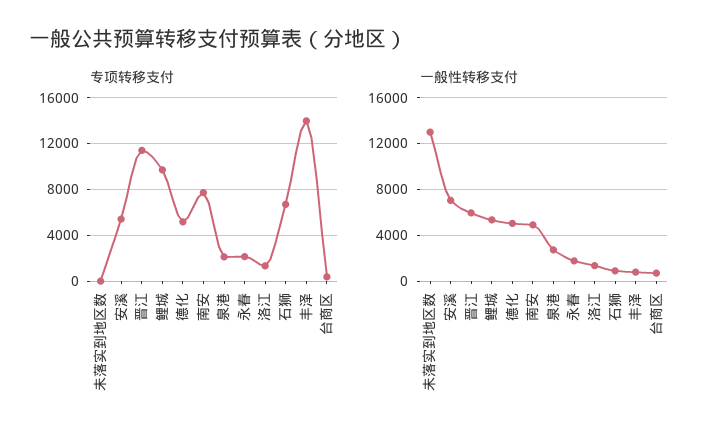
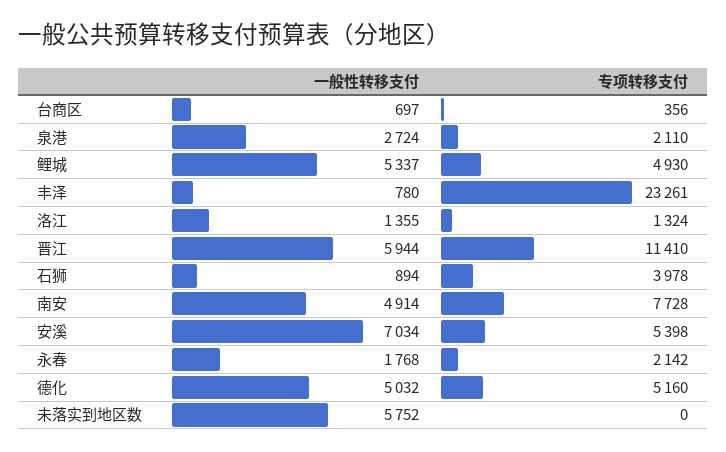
专项转移支付, 鲤城: 10000 -> 4930
专项转移支付, 石狮: 7000 -> 3978
专项转移支付, 丰泽: 14000 -> 23261
一般性转移支付, 未落实到地区数: 13000 -> 5752

